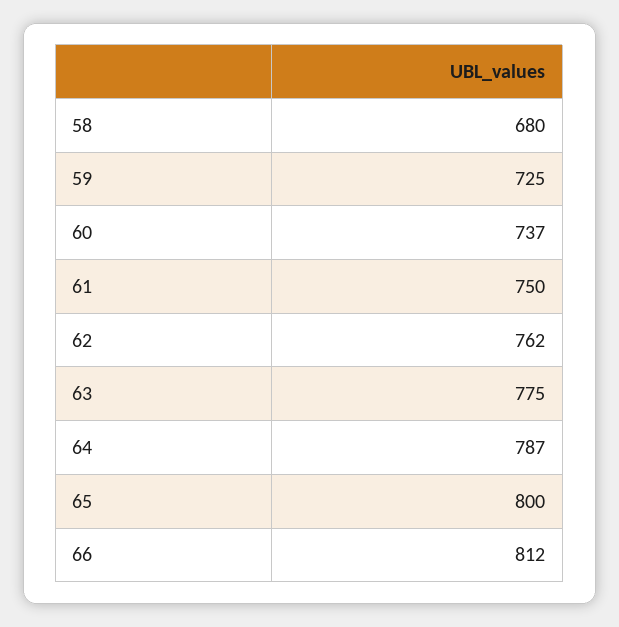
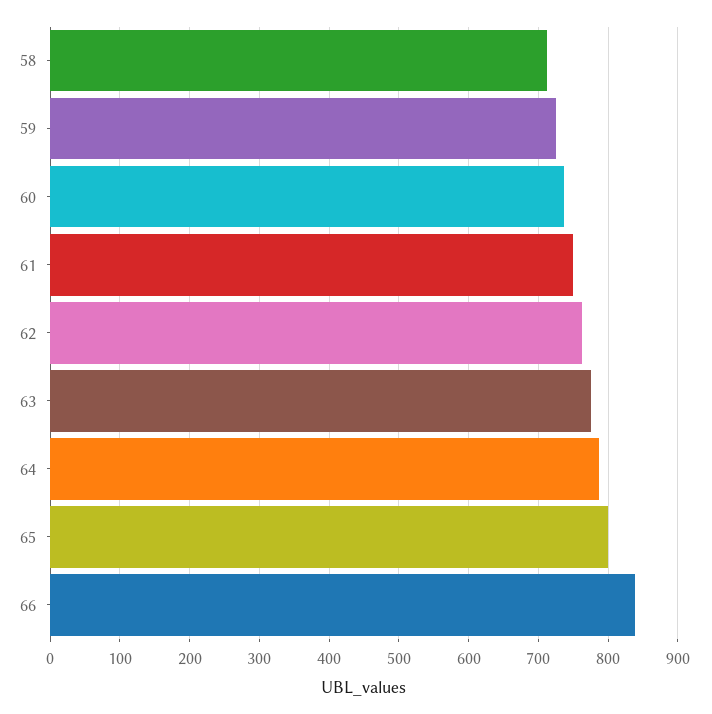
58: 680 -> 710
66: 812 -> 840

